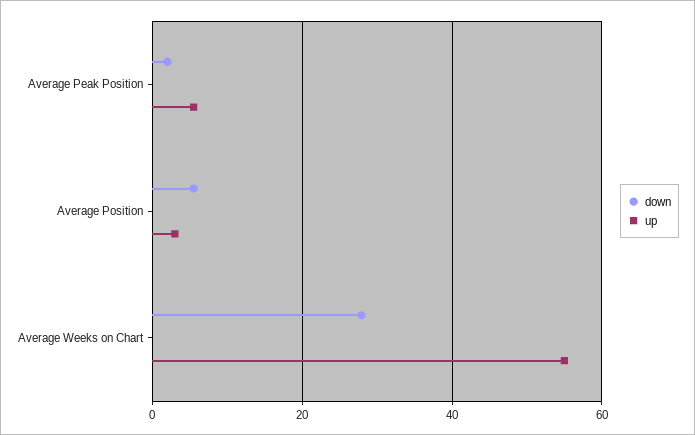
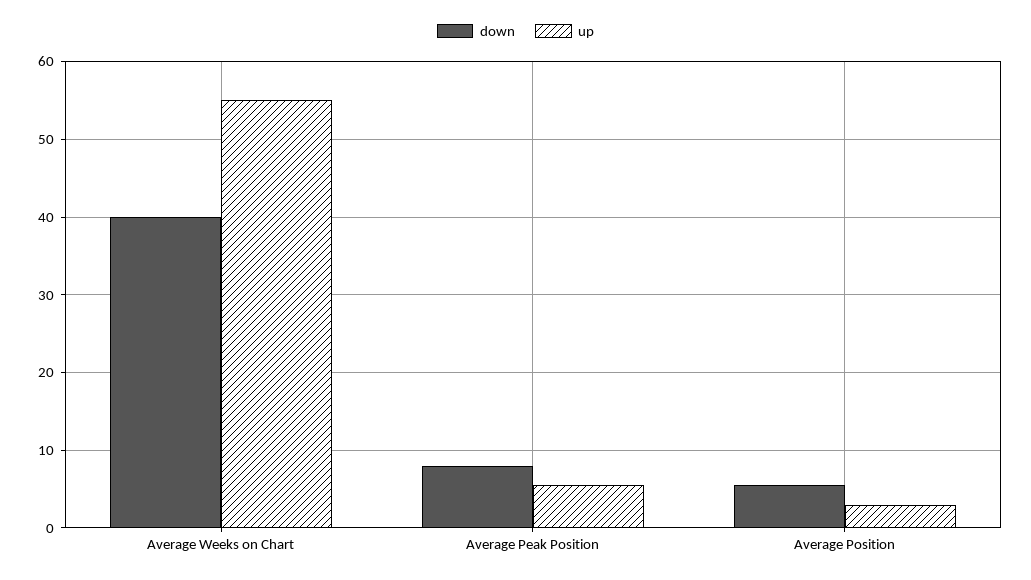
down, Average Peak Position: 2 -> 8
down, Average Weeks on Chart: 28 -> 40

